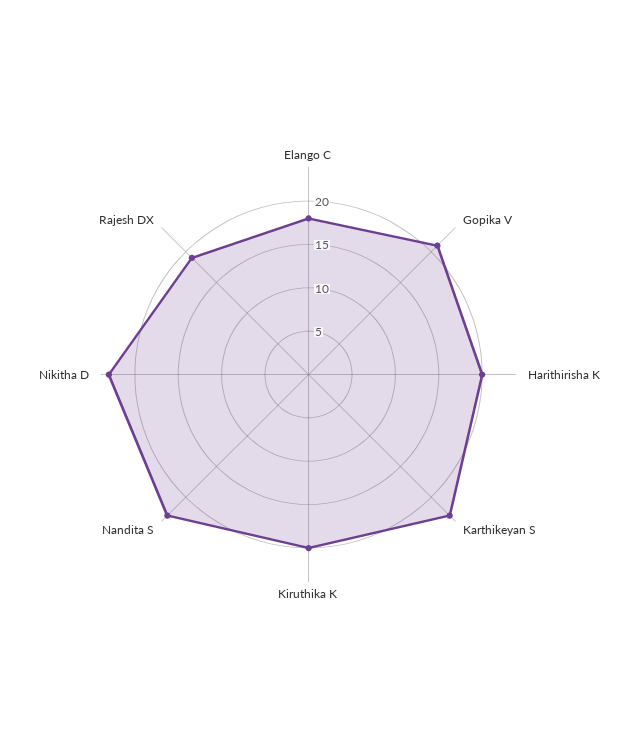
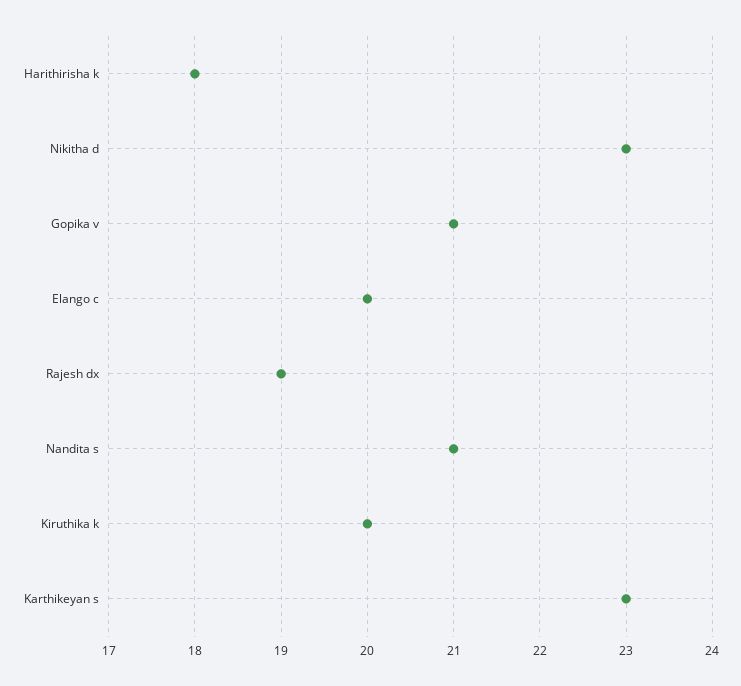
Elango C: 18 -> 20
Harithirisha K: 20 -> 18
Nandita S: 23 -> 21

